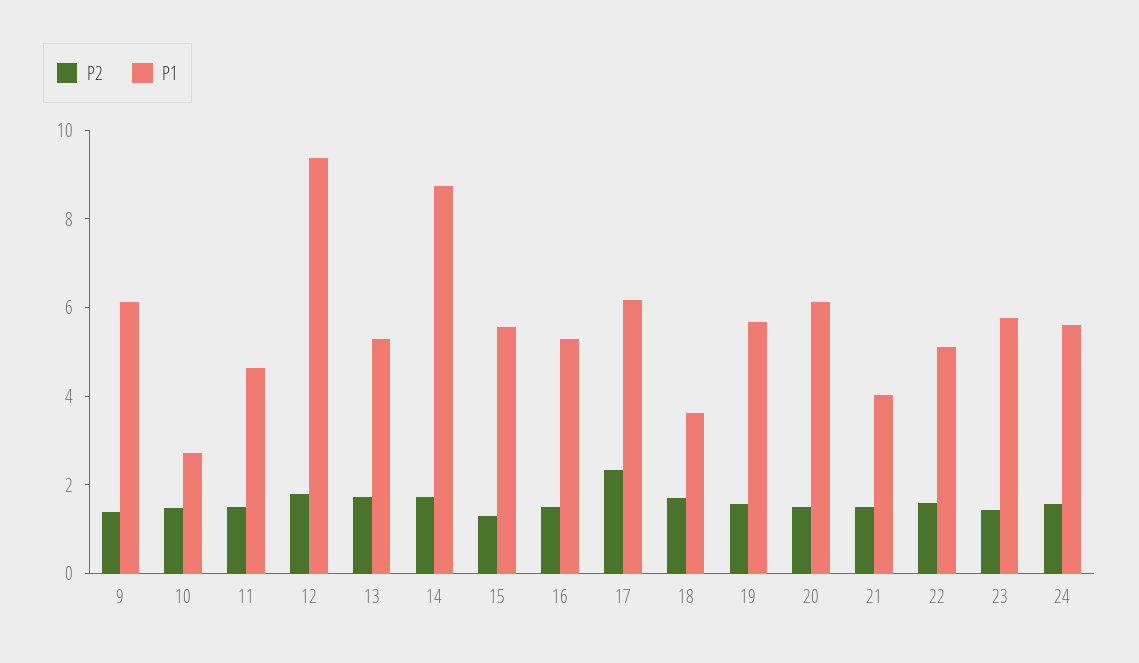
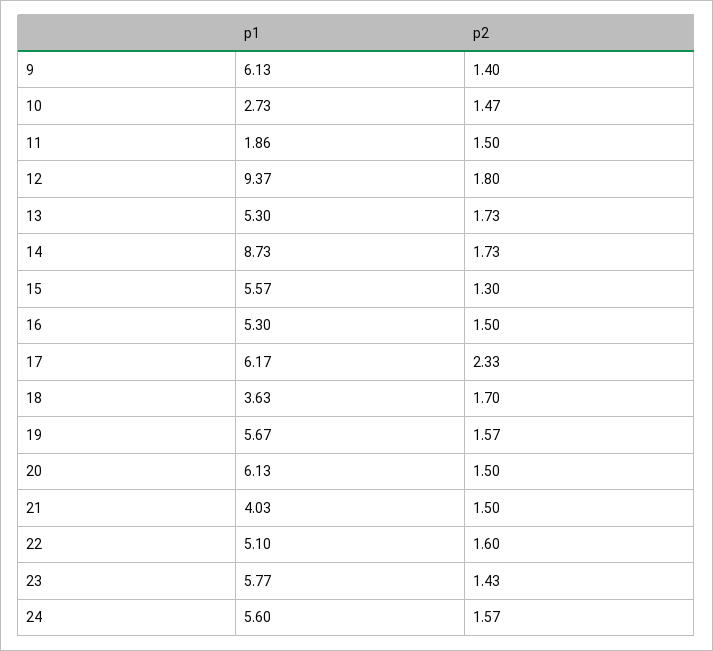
P1, 11: 4.5 -> 1.86

